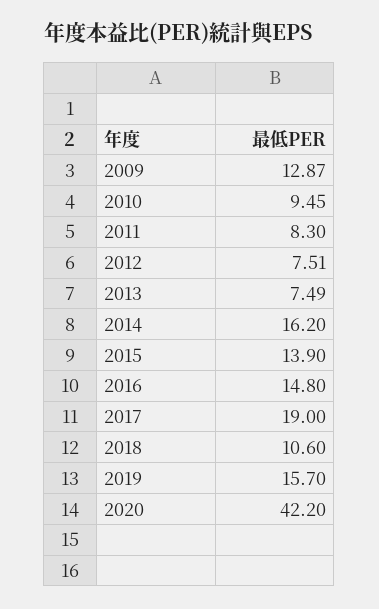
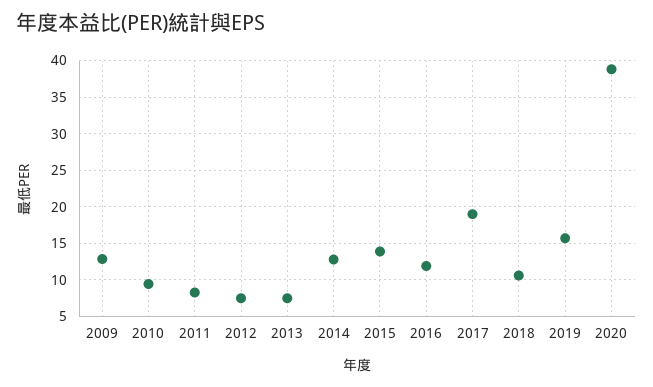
2014: 16.2 -> 13
2016: 14.8 -> 12
2020: 42.2 -> 39

